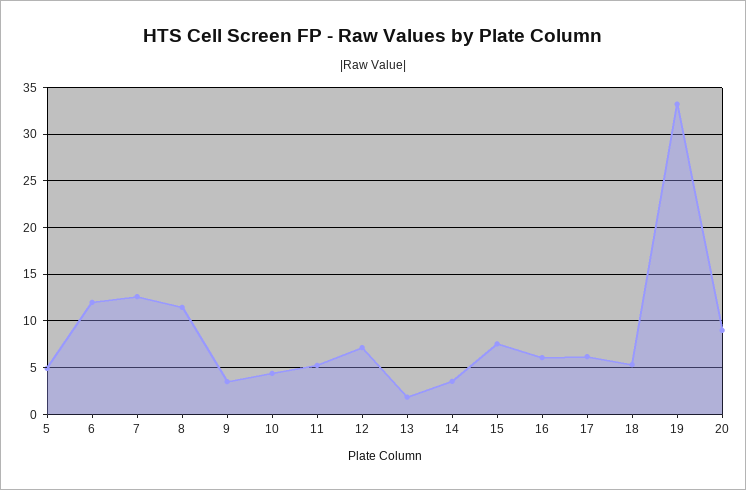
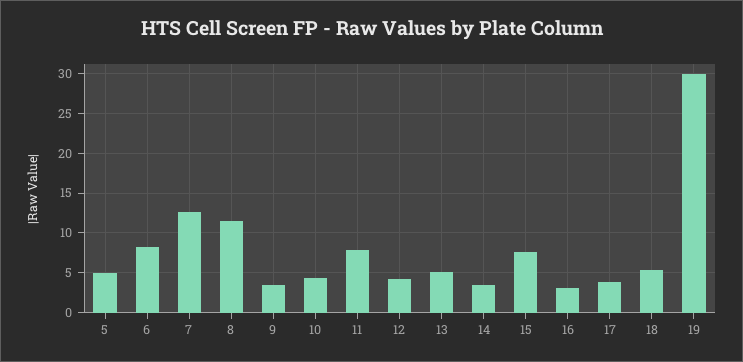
6: 12 -> 8
11: 5 -> 8
12: 7 -> 4
13: 2 -> 5
16: 6 -> 3
17: 6 -> 4
19: 33 -> 30
20: 9 -> none

